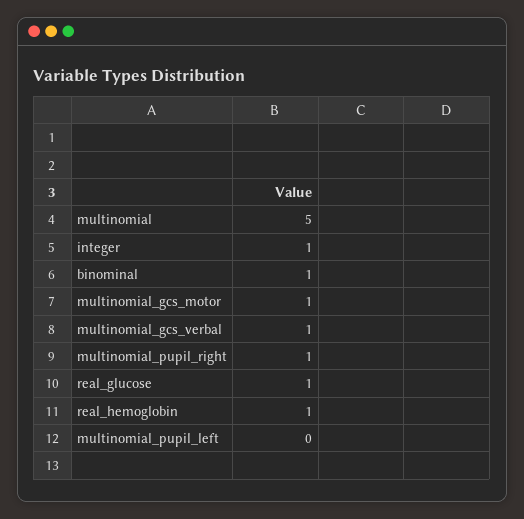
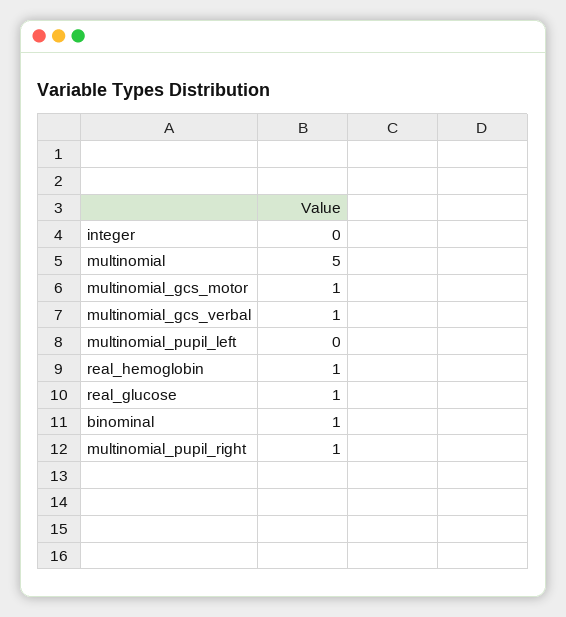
integer: 1 -> 0

